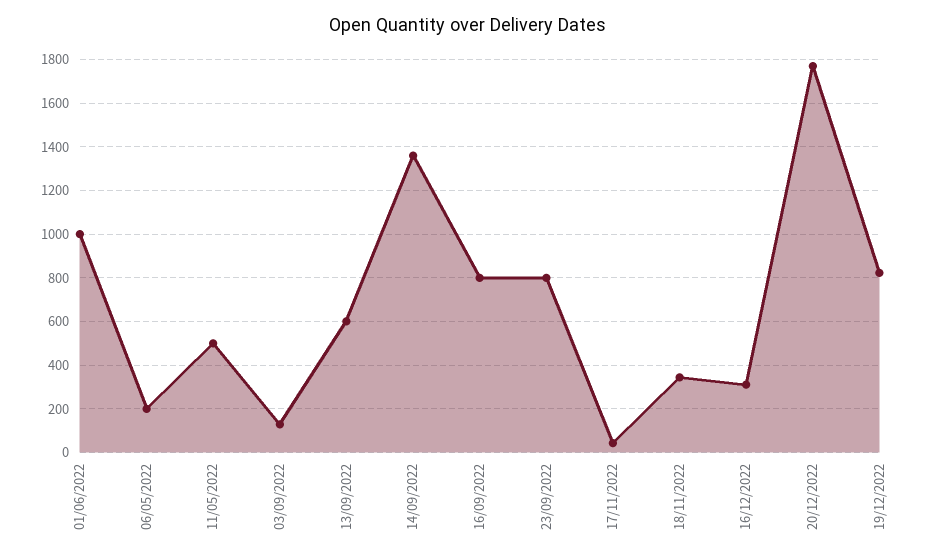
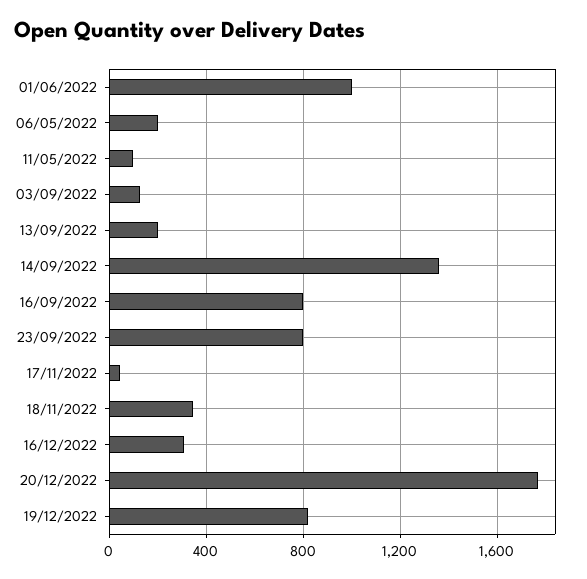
11/05/2022: 500 -> 100
13/09/2022: 600 -> 200

